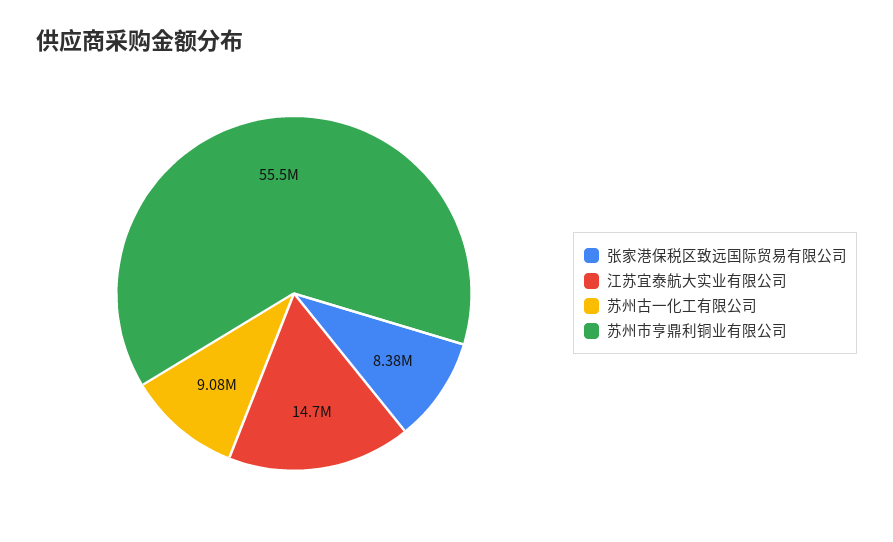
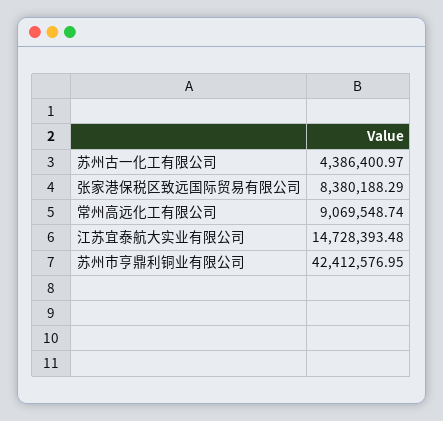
苏州古一化工有限公司: 9080000 -> 4386400.97
苏州市亨鼎利铜业有限公司: 55500000 -> 42412576.95
常州高远化工有限公司: none -> 9069548.74

